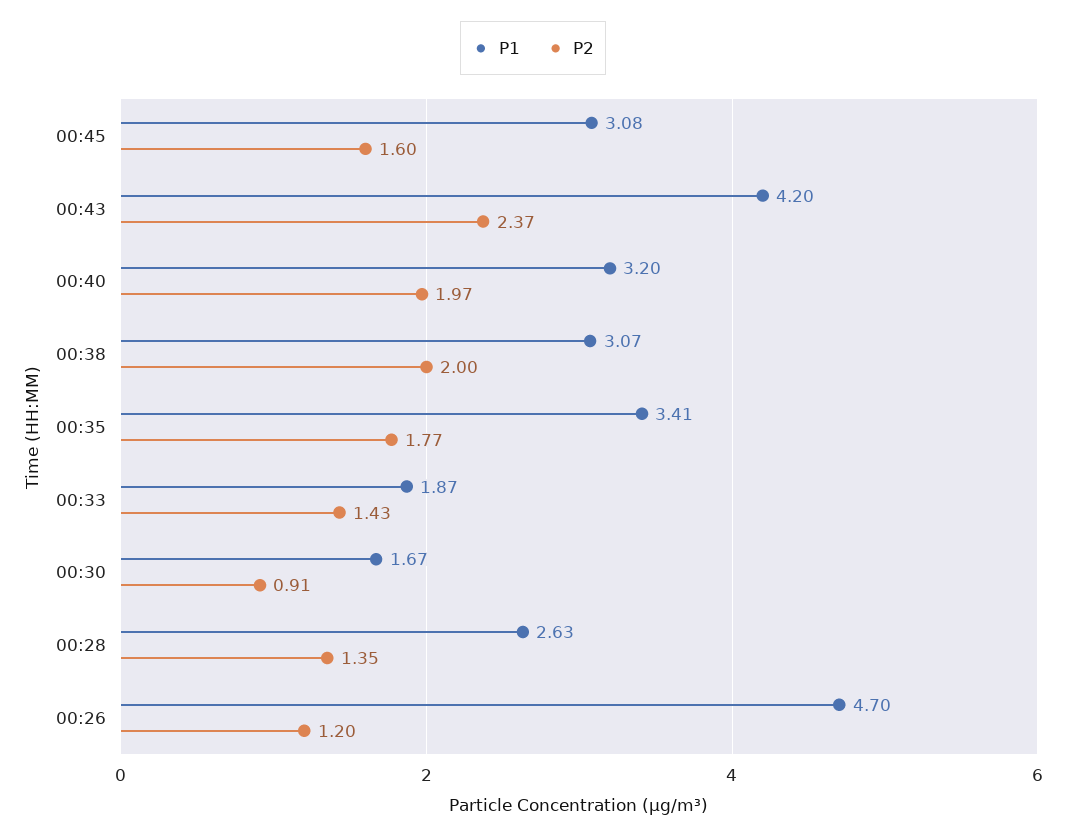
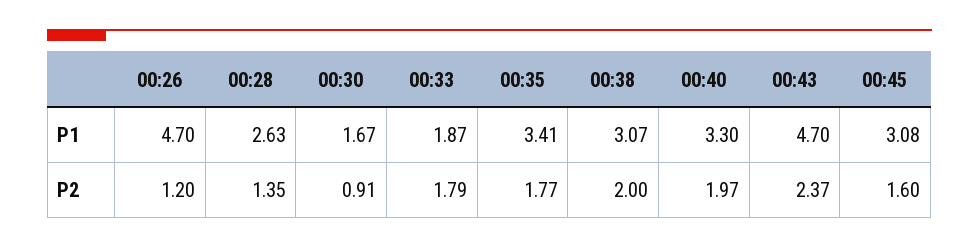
P1, 00:43: 4.2 -> 4.7
P1, 00:40: 3.2 -> 3.3
P2, 00:33: 1.43 -> 1.79

